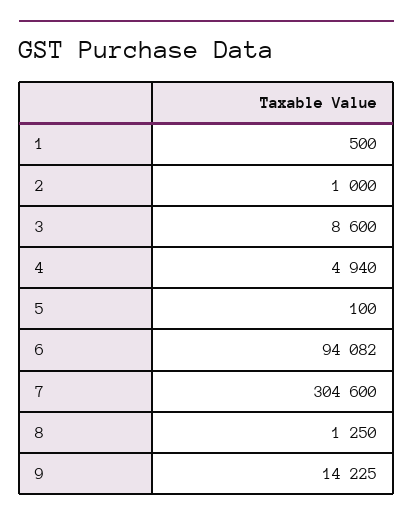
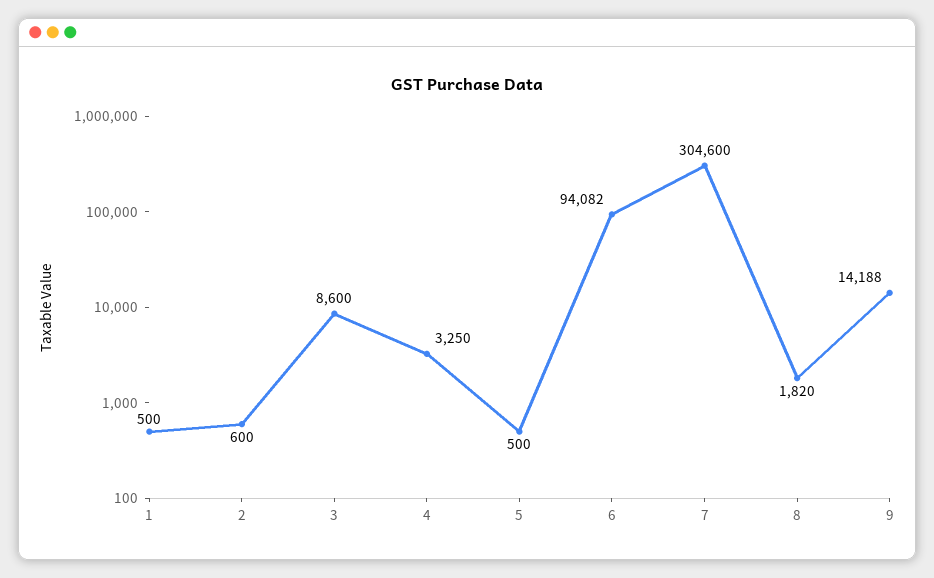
2: 1000 -> 600
4: 4940 -> 3250
5: 100 -> 500
8: 1250 -> 1820
9: 14225 -> 14188

